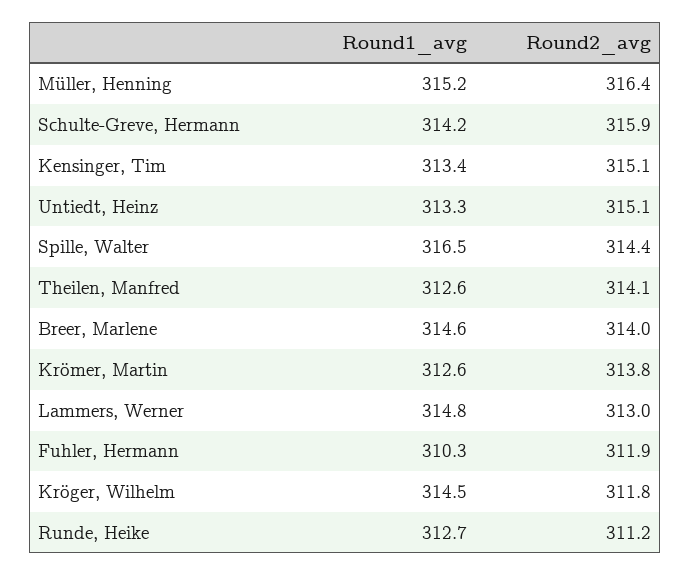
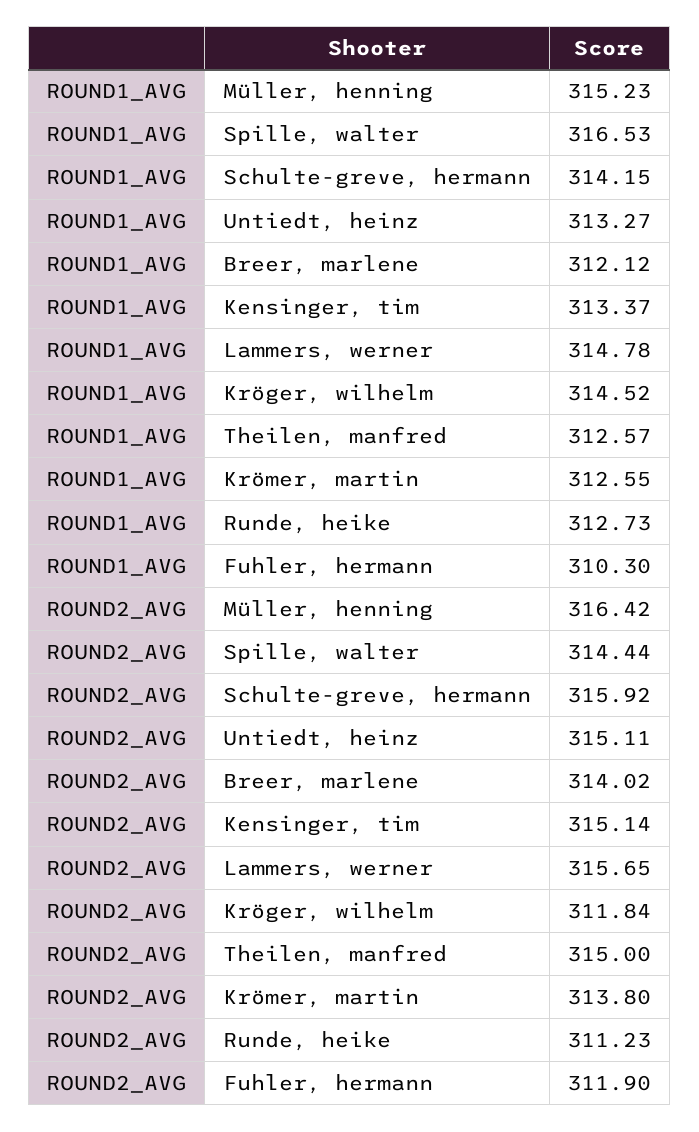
Round2_avg, Theilen, Manfred: 314.1 -> 315
Round1_avg, Breer, Marlene: 314.6 -> 312.12
Round2_avg, Lammers, Werner: 313 -> 315.65

